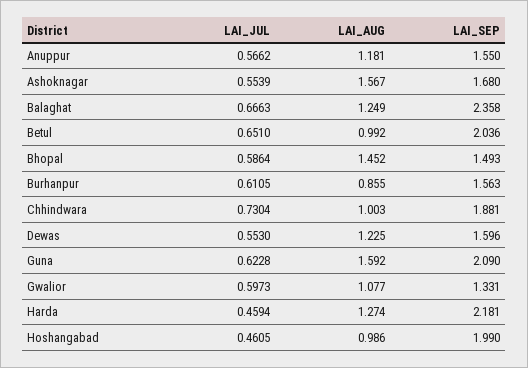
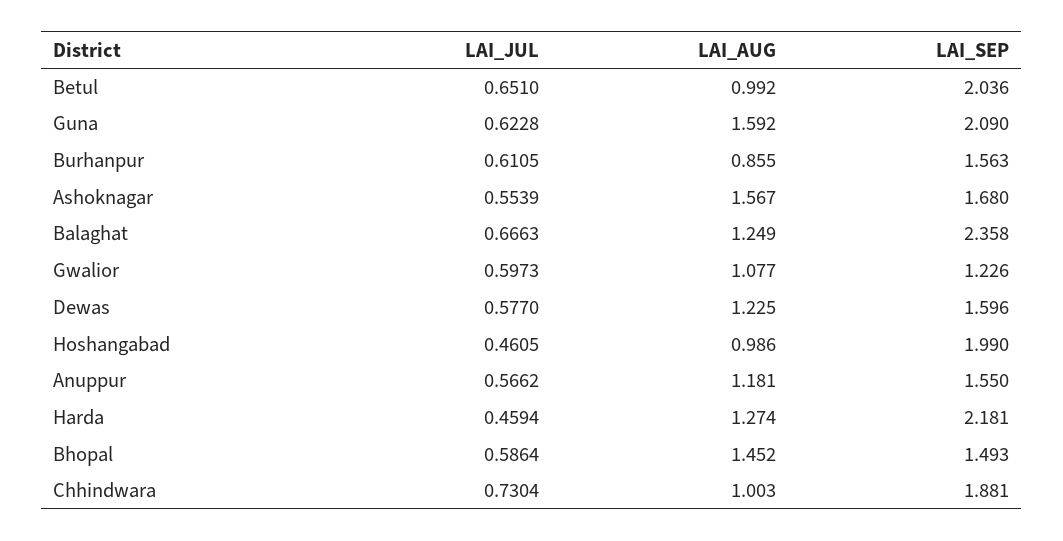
LAI_JUL, Dewas: 0.553 -> 0.577
LAI_SEP, Gwalior: 1.331 -> 1.226

